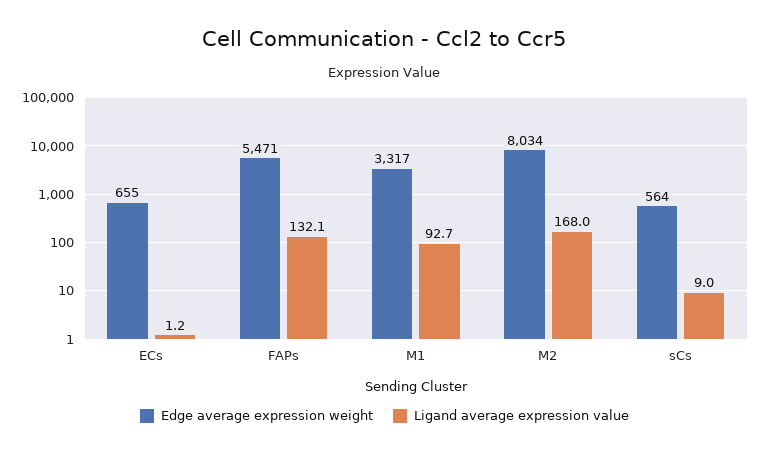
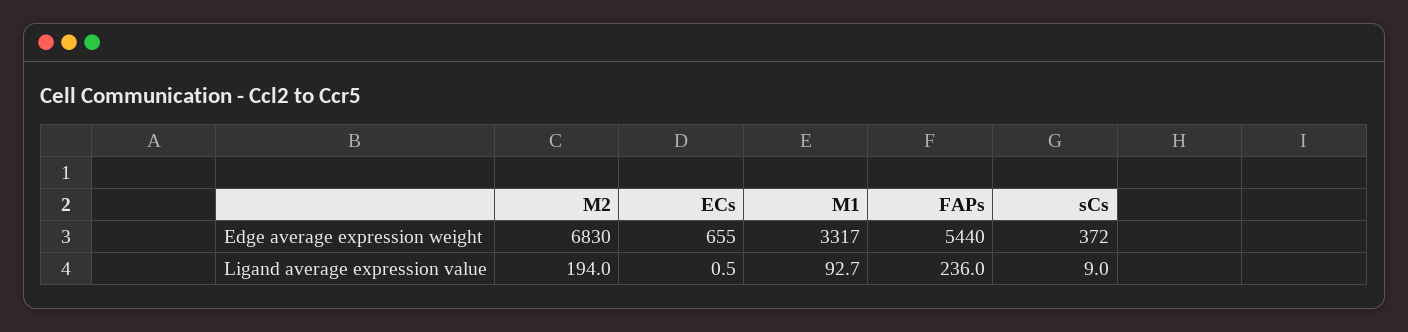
Ligand average expression value, ECs: 1.2 -> 0.5
Edge average expression weight, FAPs: 5471 -> 5440
Ligand average expression value, FAPs: 132.1 -> 236
Edge average expression weight, M2: 8034 -> 6830
Ligand average expression value, M2: 168 -> 194
Edge average expression weight, sCs: 564 -> 372

